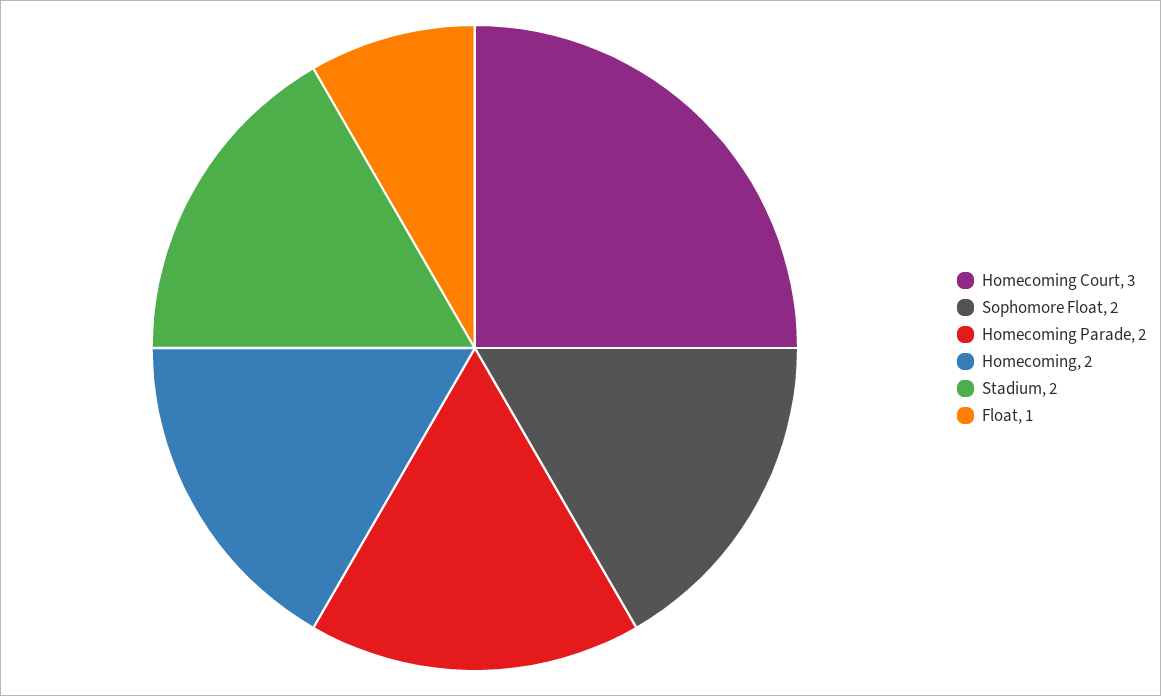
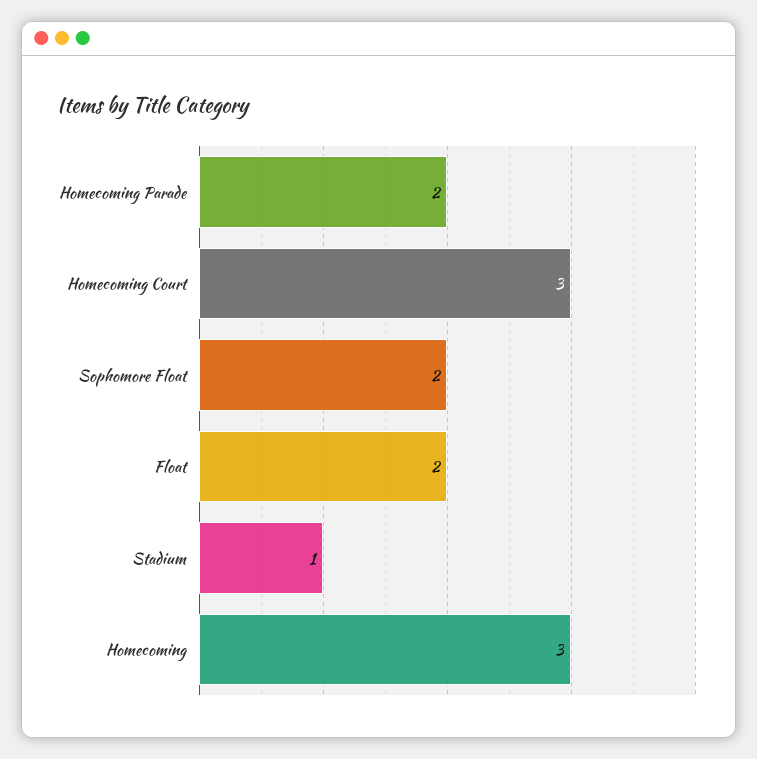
Homecoming: 2 -> 3
Stadium: 2 -> 1
Float: 1 -> 2

